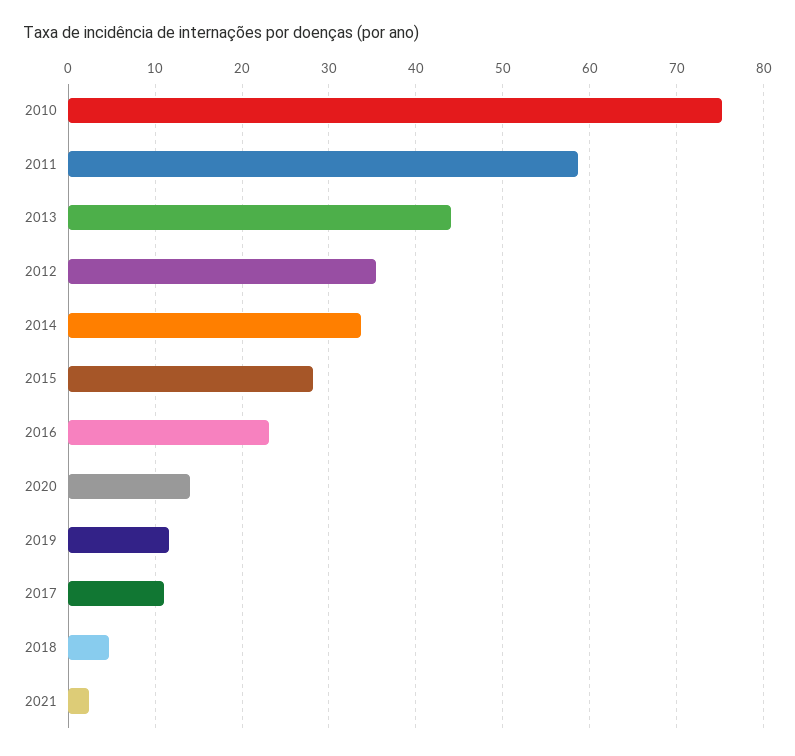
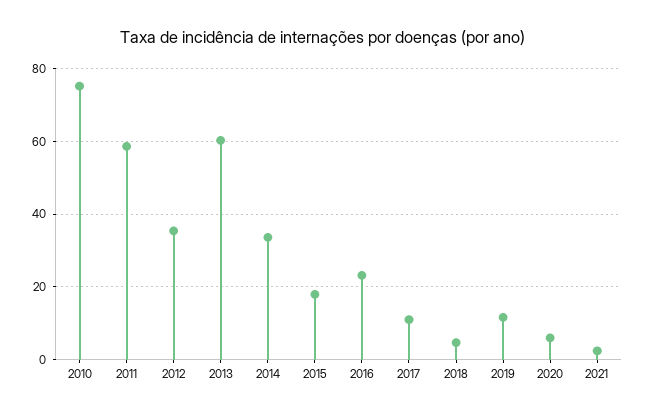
2013: 44 -> 60
2015: 28 -> 18
2020: 14 -> 6

